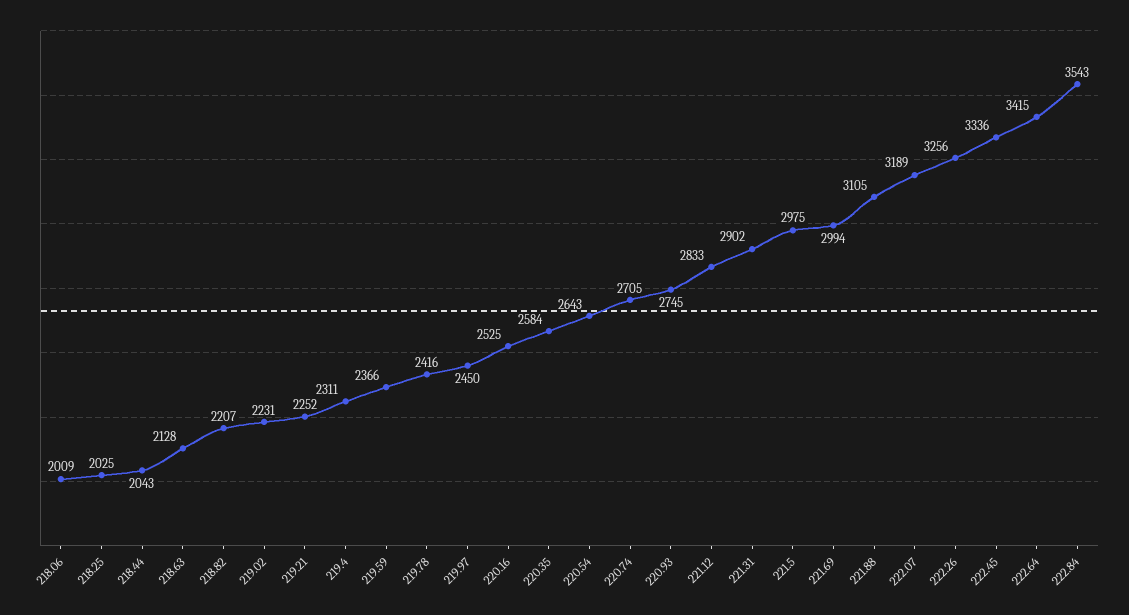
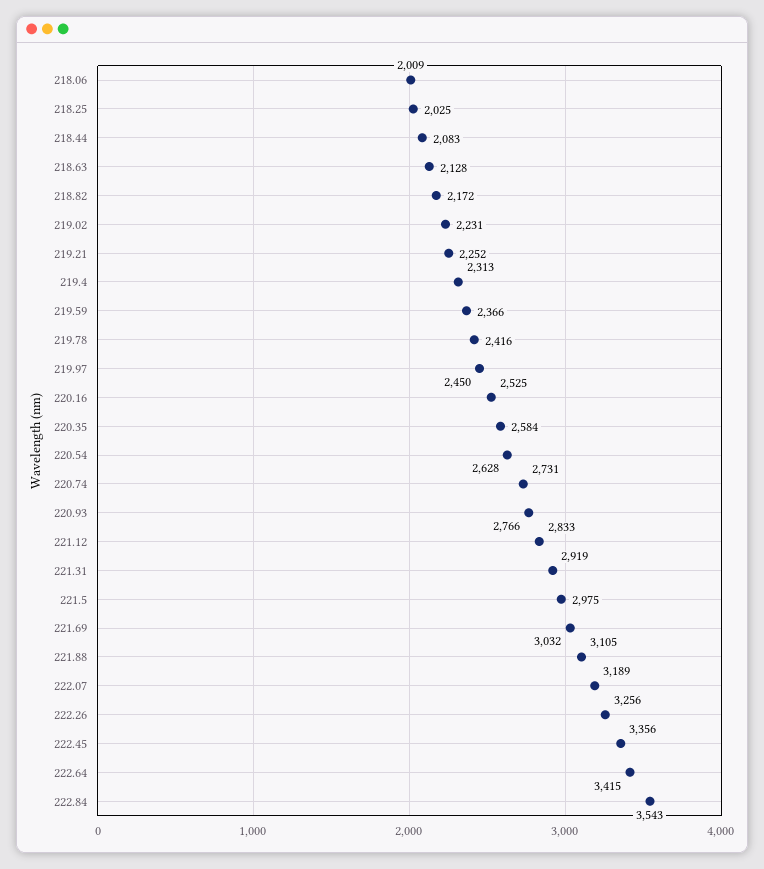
218.44: 2043 -> 2083
218.82: 2207 -> 2172
219.4: 2311 -> 2313
220.54: 2643 -> 2628
220.74: 2705 -> 2731
220.93: 2745 -> 2766
221.31: 2902 -> 2919
221.69: 2994 -> 3032
222.45: 3336 -> 3356

